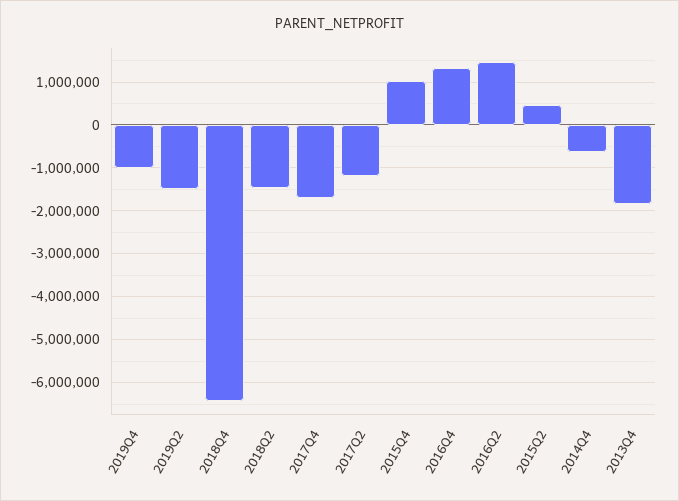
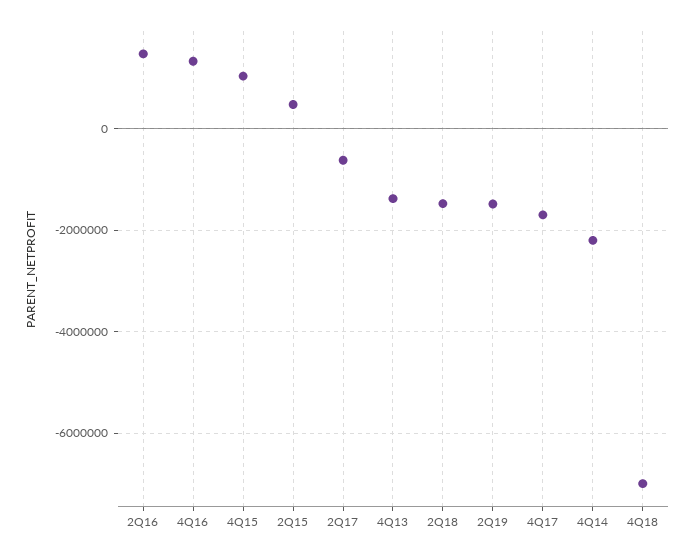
2019Q4: -1000000 -> none
2018Q4: -6400000 -> -7000000
2017Q2: -1200000 -> -600000
2014Q4: -600000 -> -2200000
2013Q4: -1800000 -> -1400000

